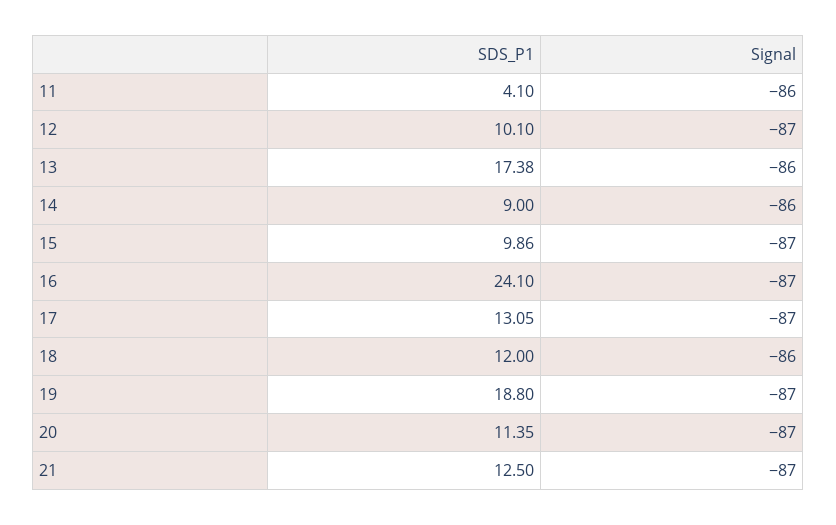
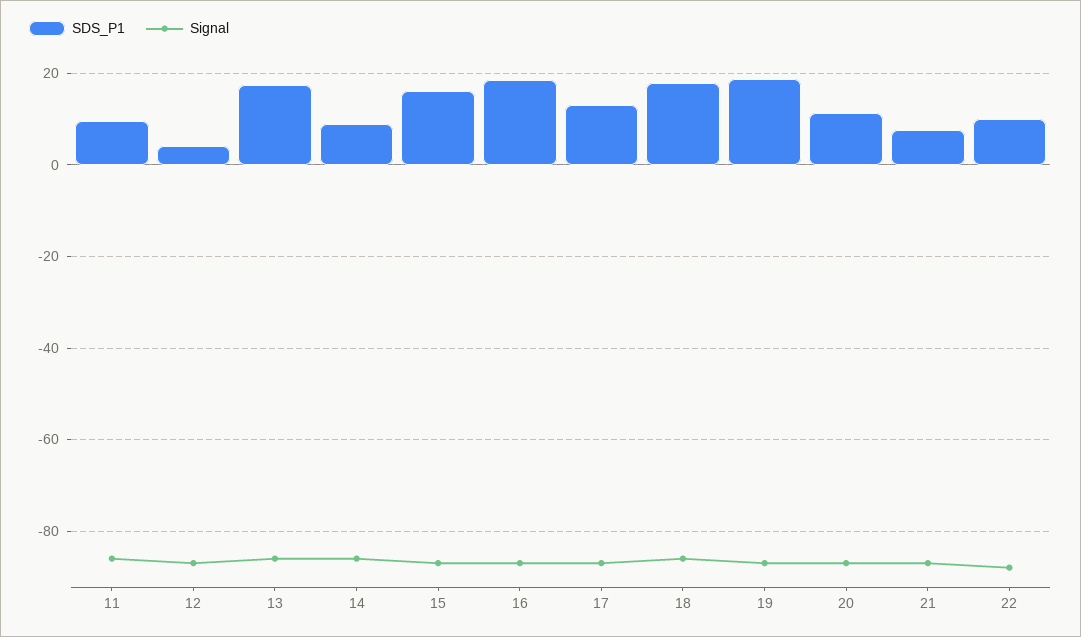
SDS_P1, 11: 4.1 -> 10
SDS_P1, 12: 10.1 -> 4
SDS_P1, 15: 9.86 -> 16
SDS_P1, 16: 24.1 -> 18
SDS_P1, 18: 12 -> 18
SDS_P1, 21: 12.5 -> 8
SDS_P1, 22: none -> 10
Signal, 22: none -> -88

